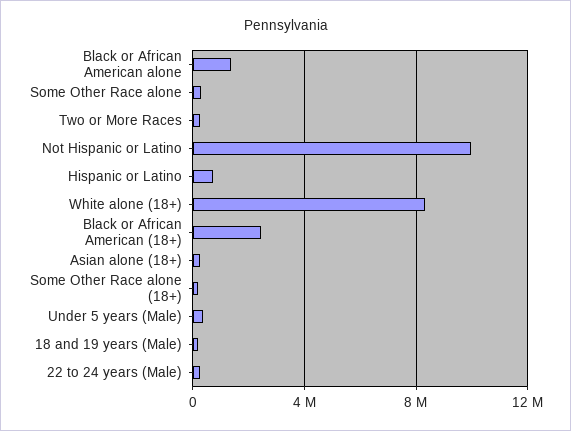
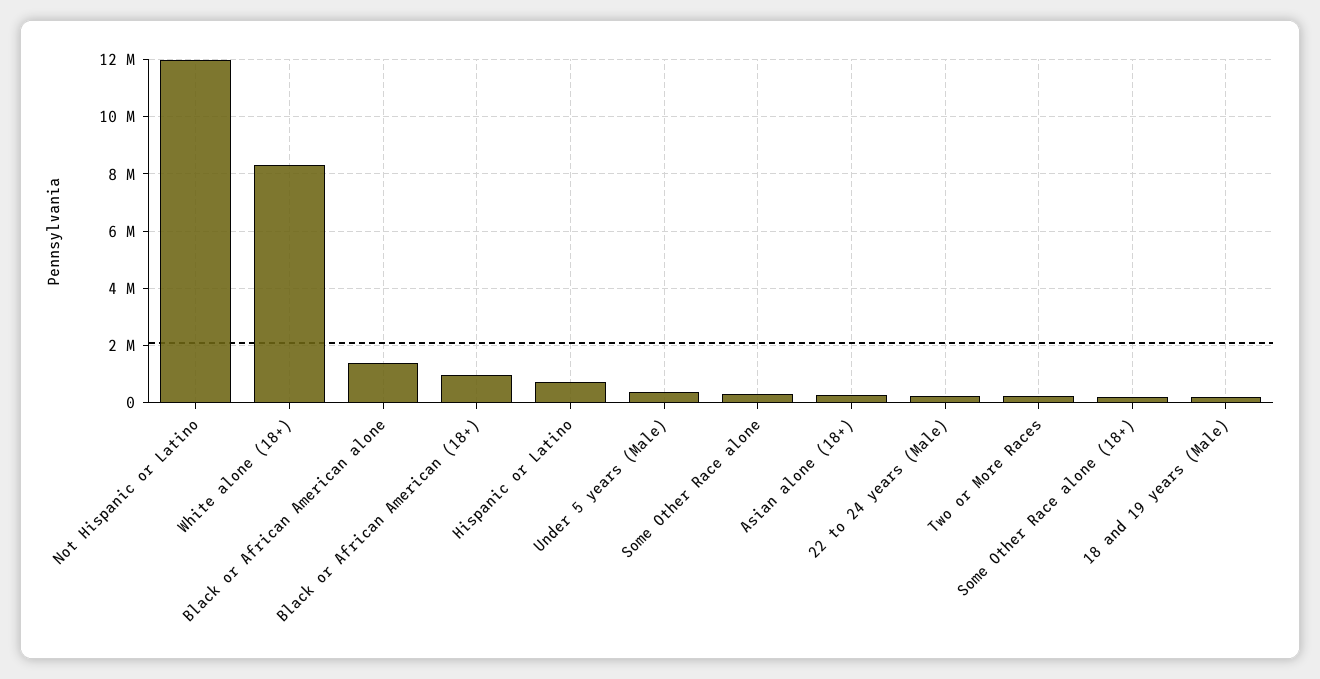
Not Hispanic or Latino: 10000000 -> 12000000
Black or African American (18+): 2500000 -> 1000000

